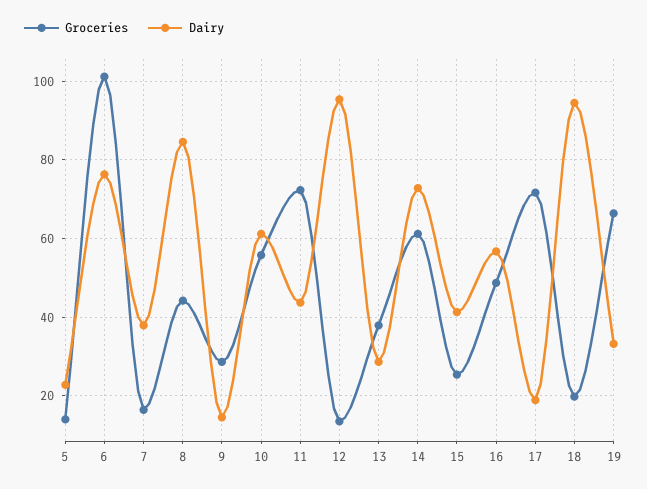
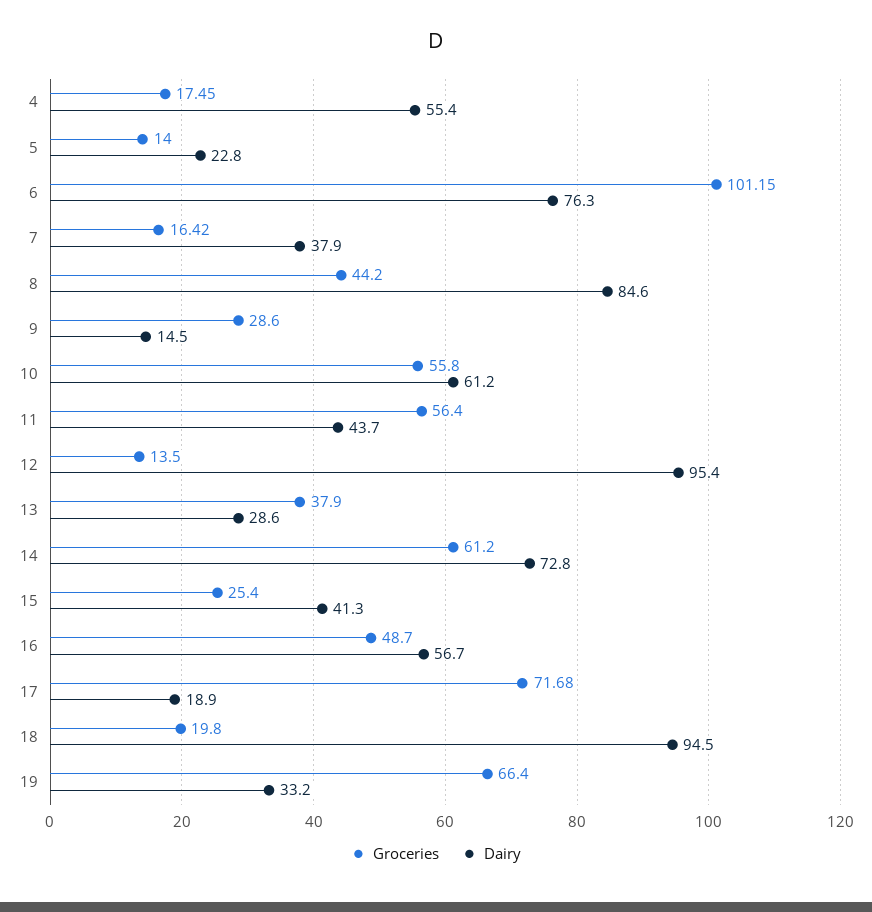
Groceries, 11: 72 -> 56.4
Groceries, 4: none -> 17.45
Dairy, 4: none -> 55.4

